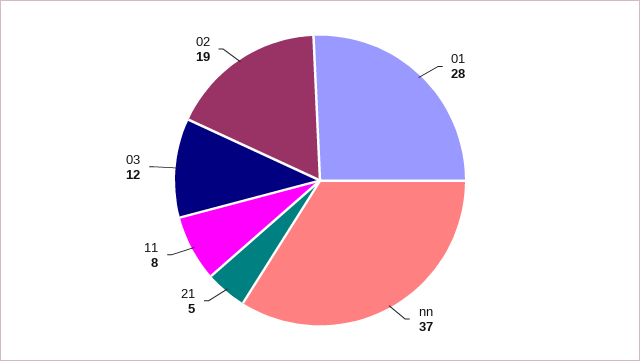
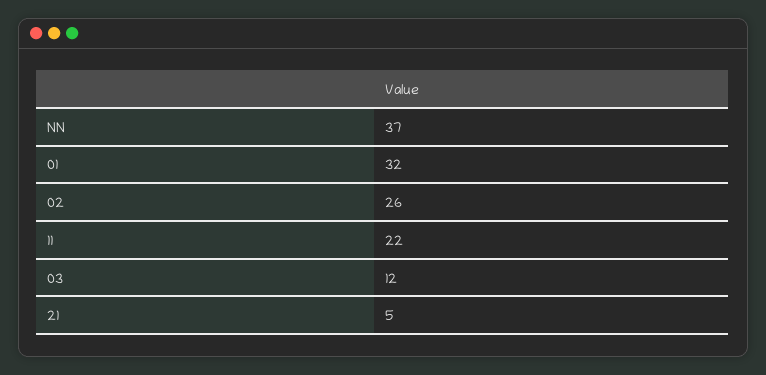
01: 28 -> 32
11: 8 -> 22
02: 19 -> 26

